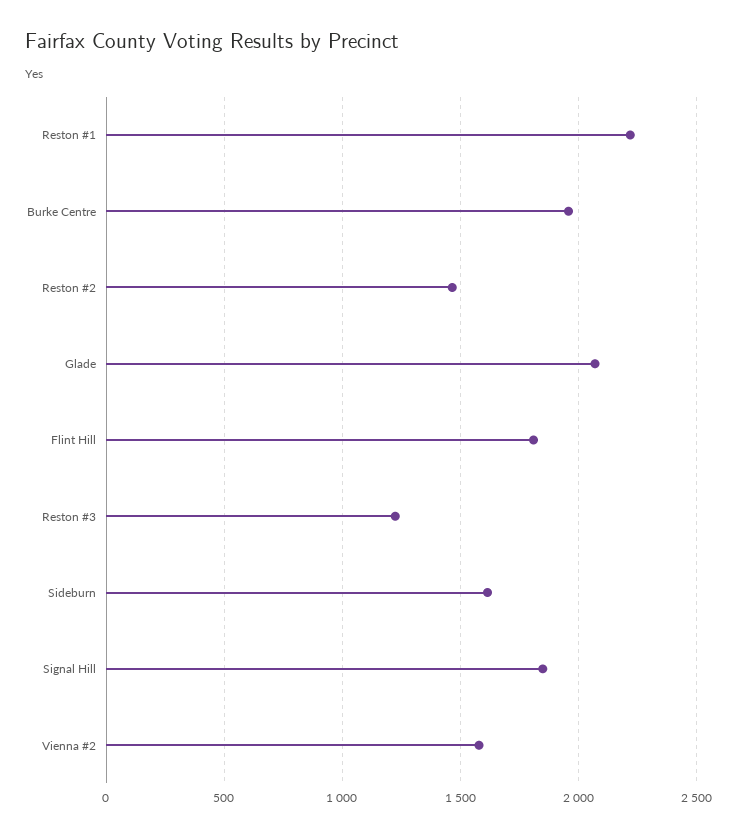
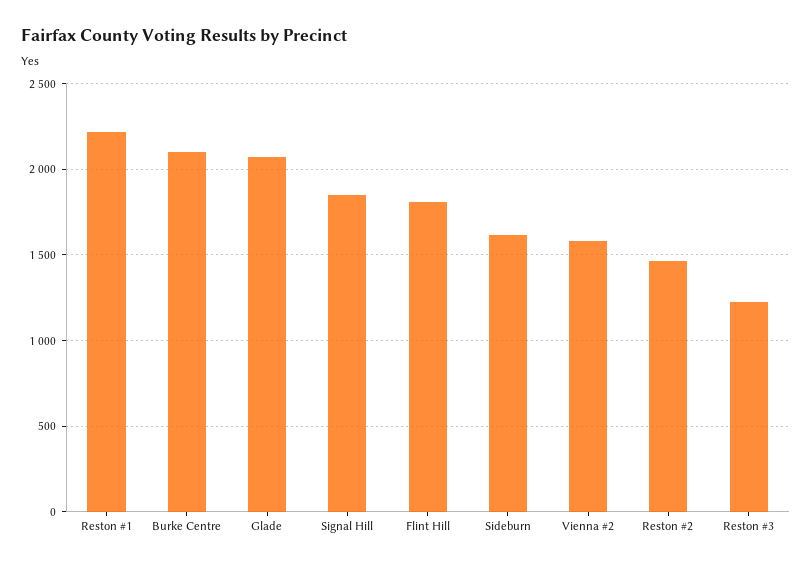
Burke Centre: 1950 -> 2100

